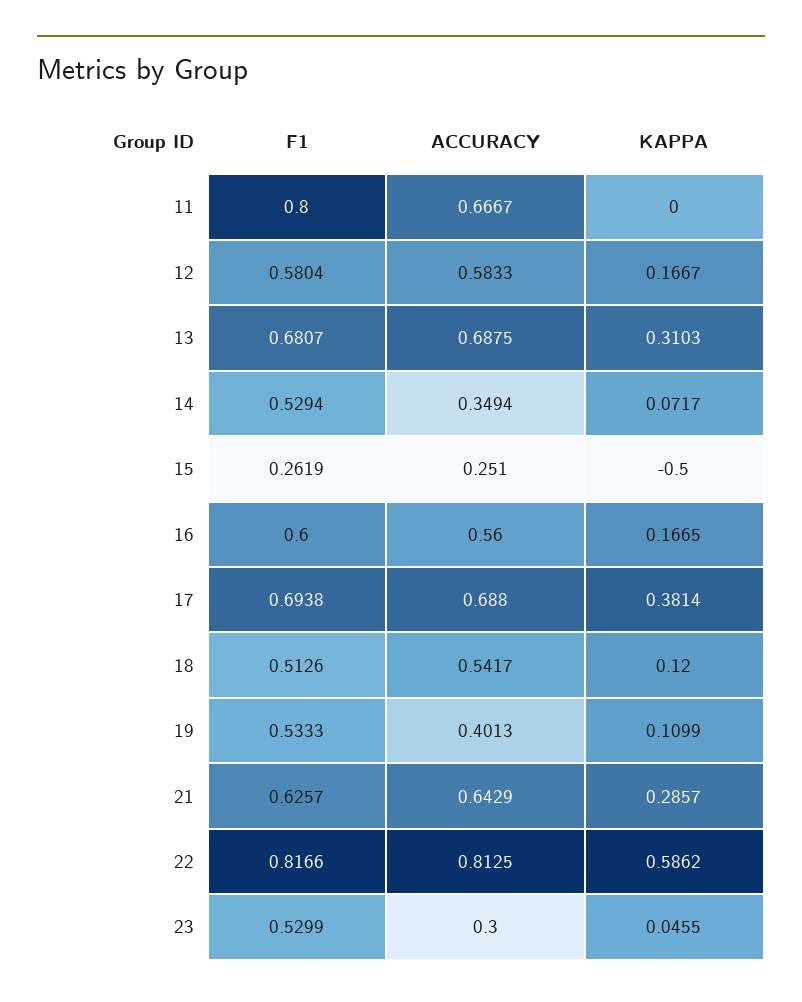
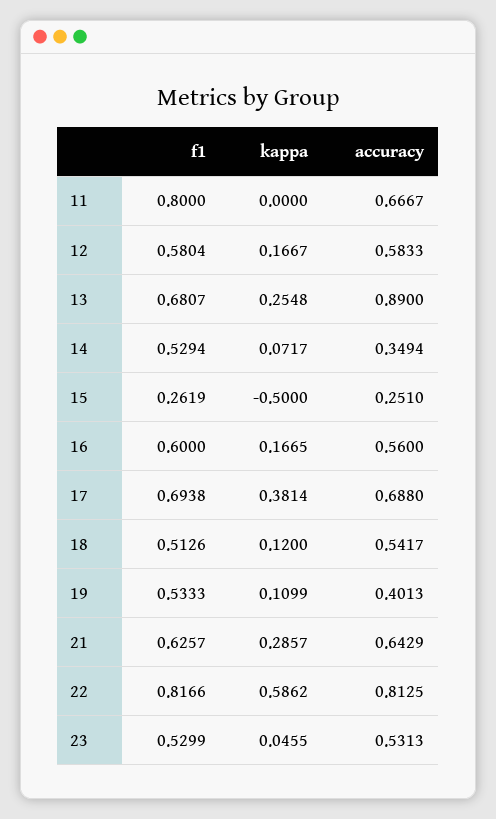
ACCURACY, 13: 0.6875 -> 0.89
KAPPA, 13: 0.3103 -> 0.2548
ACCURACY, 23: 0.3 -> 0.5313

